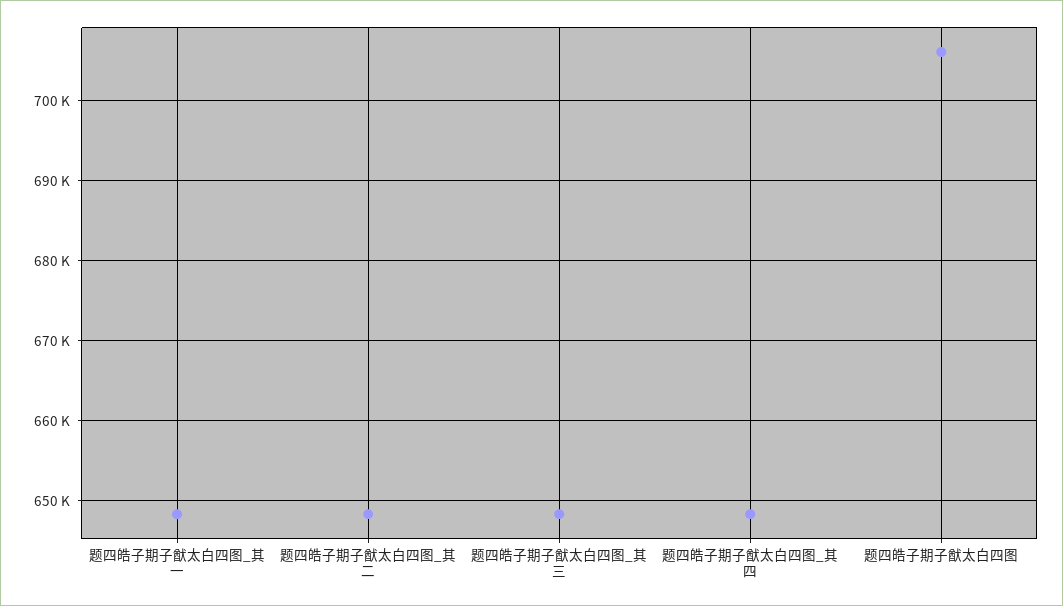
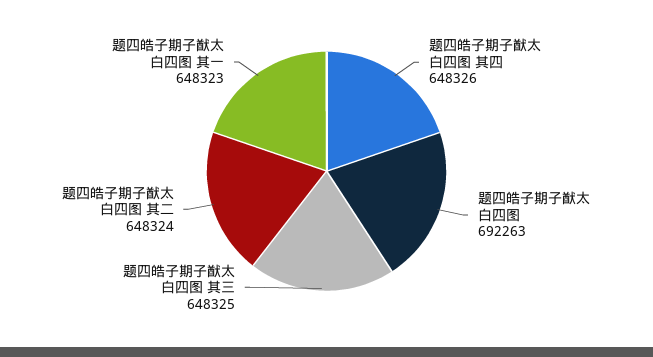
题四皓子期子猷太白四图: 706000 -> 692263

